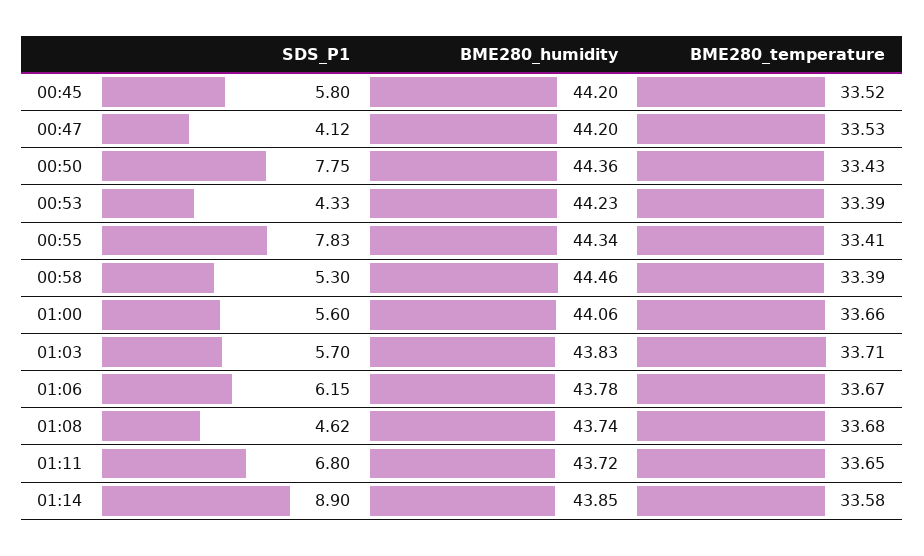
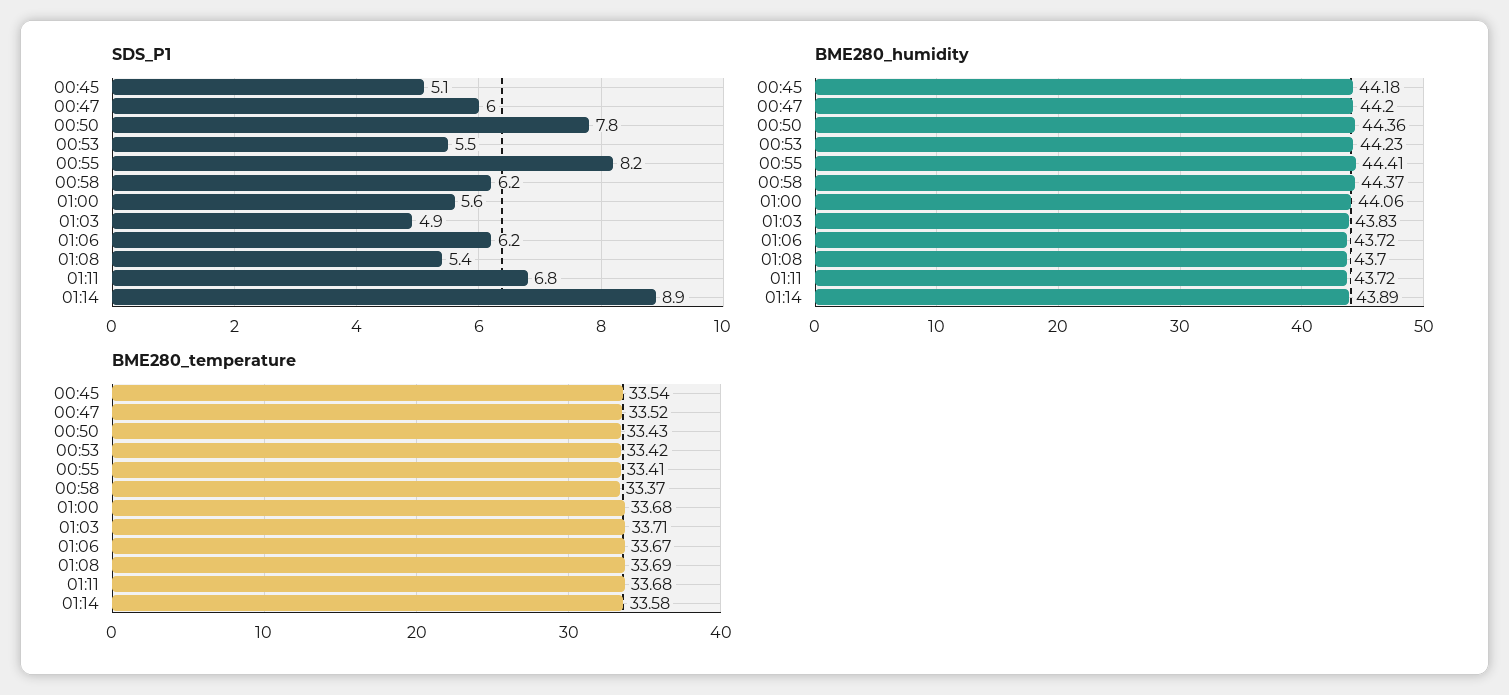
SDS_P1, 00:45: 5.8 -> 5.1
BME280_humidity, 00:45: 44.2 -> 44.18
BME280_temperature, 00:45: 33.52 -> 33.54
SDS_P1, 00:47: 4.12 -> 6
BME280_temperature, 00:47: 33.53 -> 33.52
SDS_P1, 00:53: 4.33 -> 5.5
BME280_temperature, 00:53: 33.39 -> 33.42
SDS_P1, 00:55: 7.83 -> 8.2
BME280_humidity, 00:55: 44.34 -> 44.41
SDS_P1, 00:58: 5.3 -> 6.2
BME280_humidity, 00:58: 44.46 -> 44.37
BME280_temperature, 00:58: 33.39 -> 33.37
BME280_temperature, 01:00: 33.66 -> 33.68
SDS_P1, 01:03: 5.7 -> 4.9
BME280_humidity, 01:06: 43.78 -> 43.72
SDS_P1, 01:08: 4.62 -> 5.4
BME280_humidity, 01:08: 43.74 -> 43.7
BME280_temperature, 01:08: 33.68 -> 33.69
BME280_temperature, 01:11: 33.65 -> 33.68
BME280_humidity, 01:14: 43.85 -> 43.89

